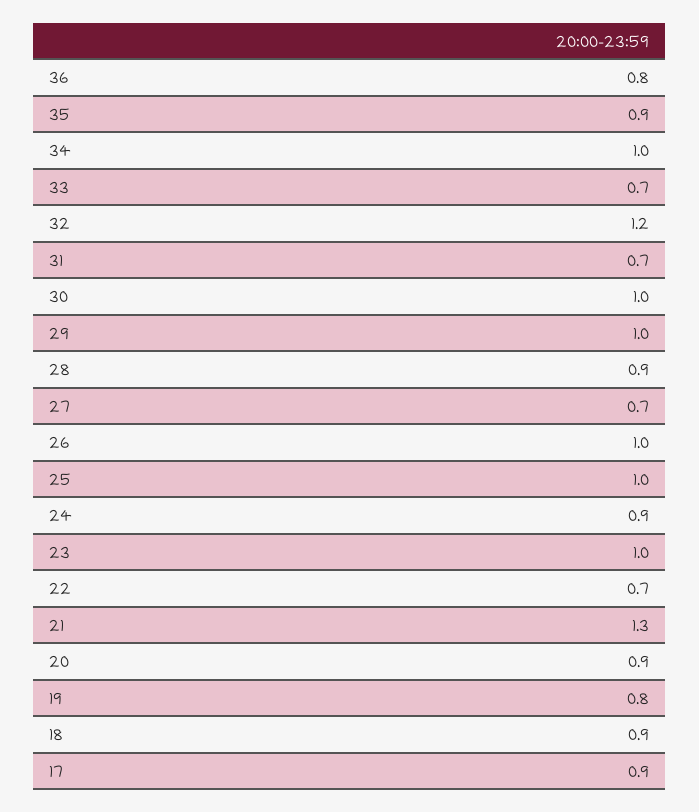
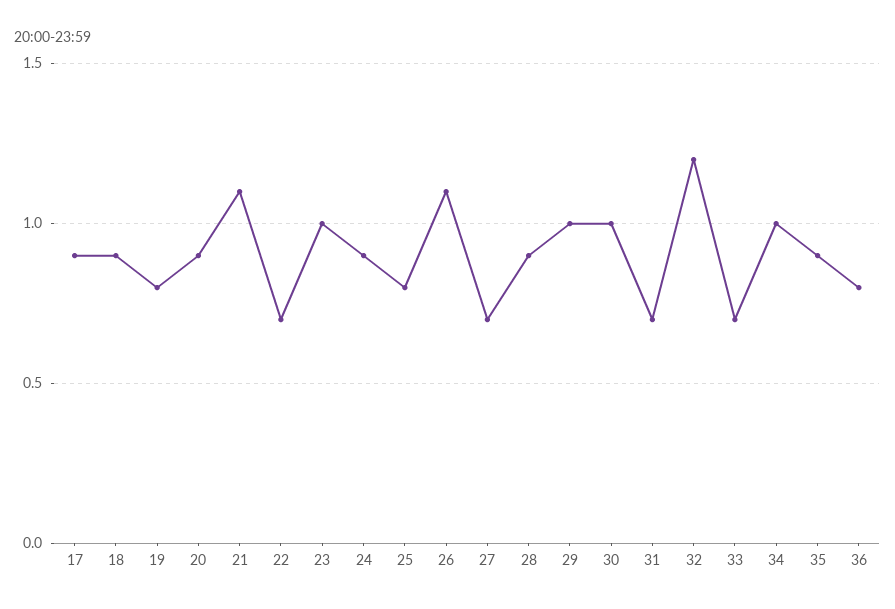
26: 1 -> 1.1
25: 1 -> 0.8
21: 1.3 -> 1.1

